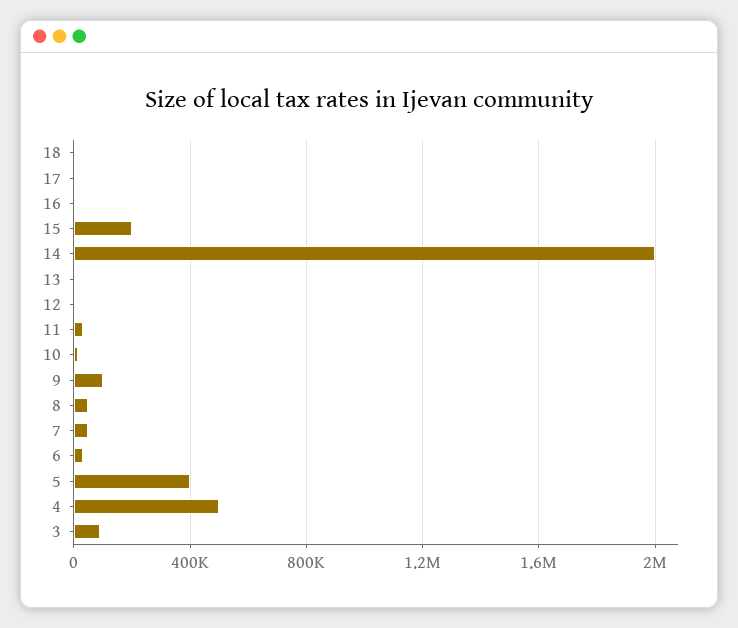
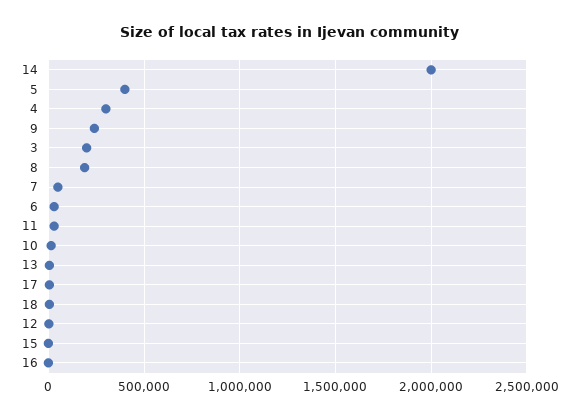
15: 200000 -> 0
9: 100000 -> 250000
8: 50000 -> 200000
4: 500000 -> 300000
3: 100000 -> 200000

